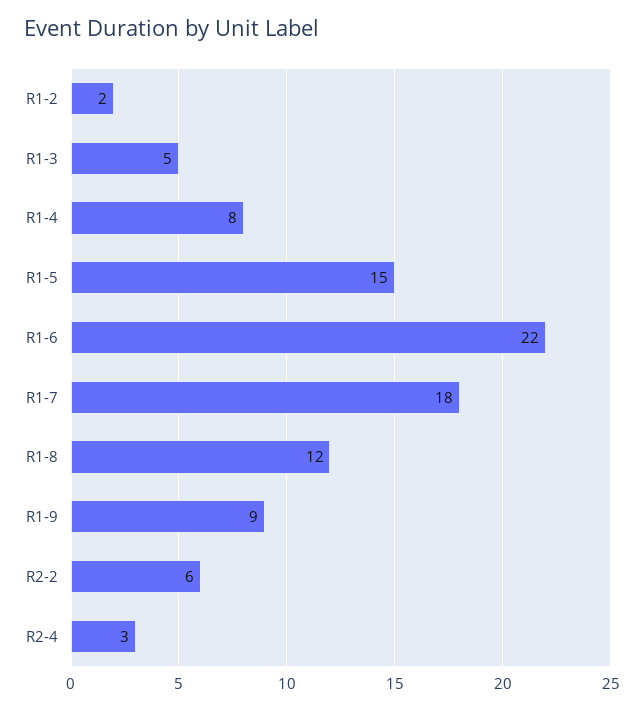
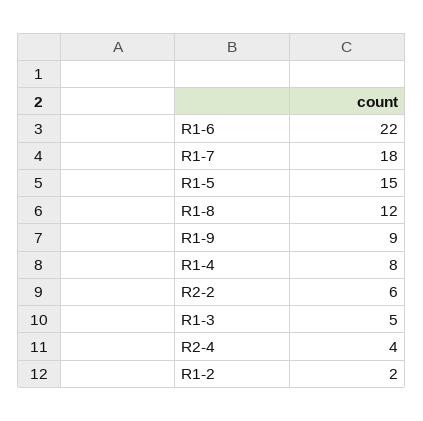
R2-4: 3 -> 4

